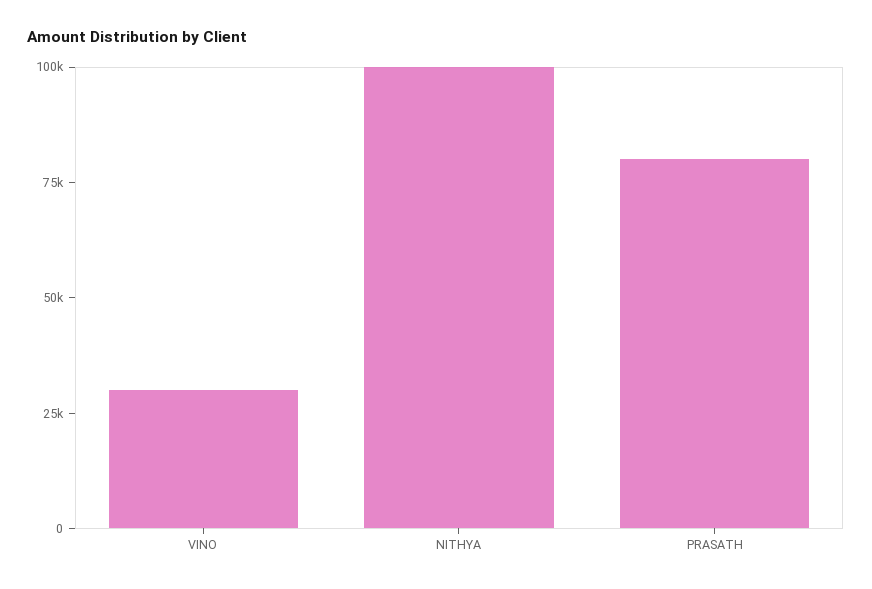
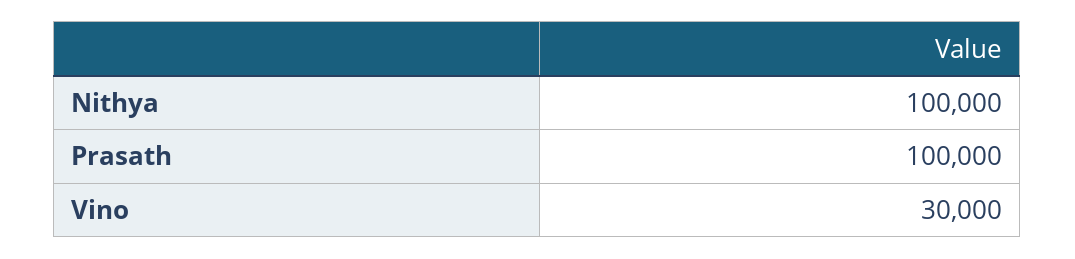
PRASATH: 80000 -> 100000

